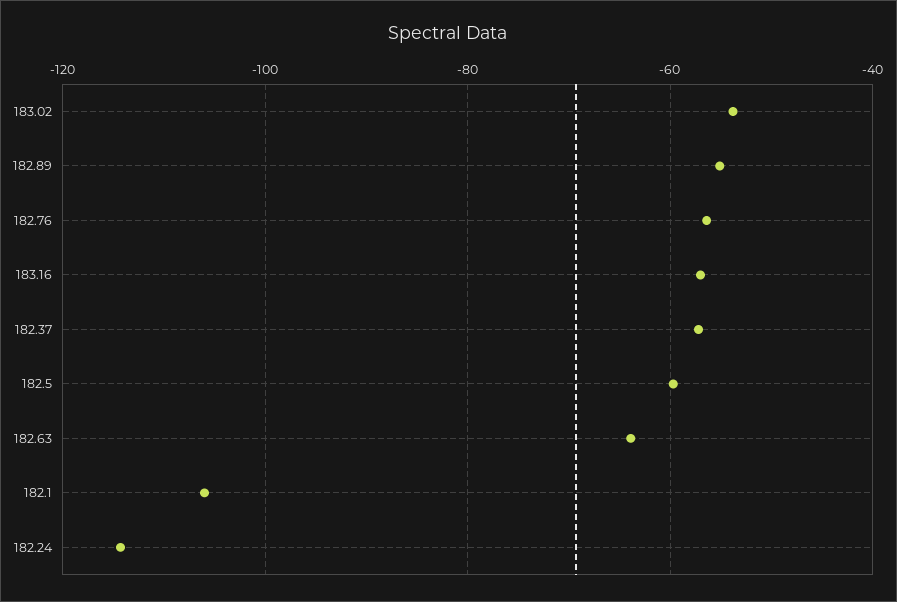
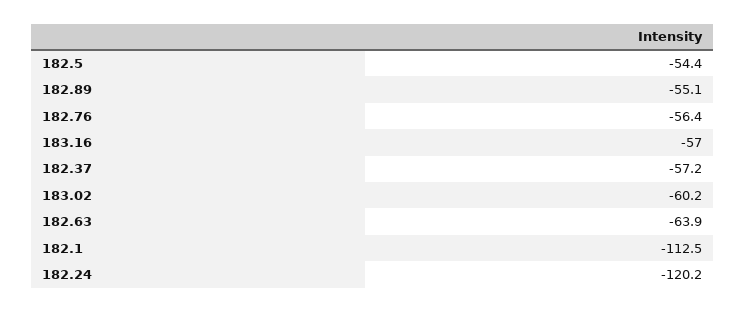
183.02: -54 -> -60.2
182.5: -60 -> -54.4
182.1: -106 -> -112.5
182.24: -114 -> -120.2

